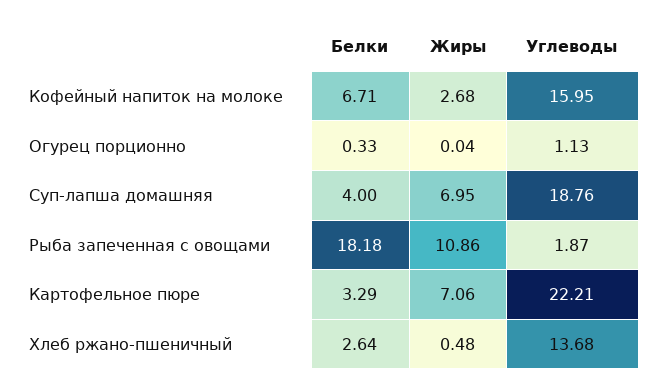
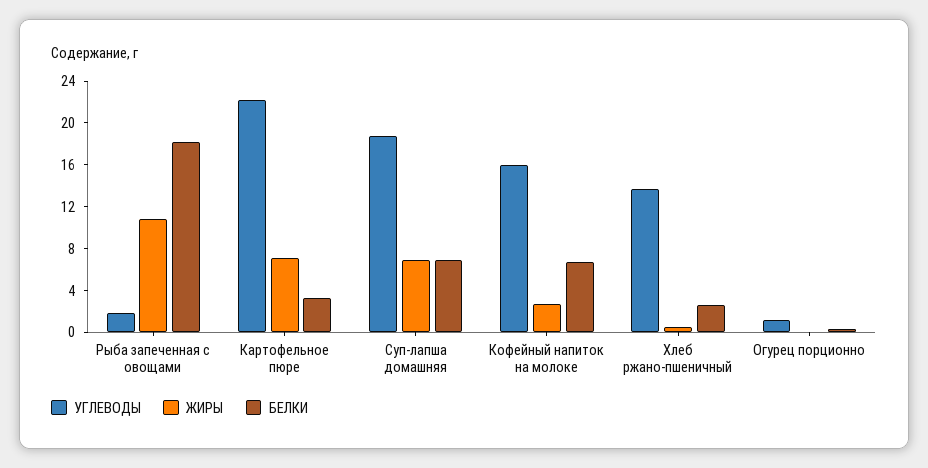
Белки, Суп-лапша домашняя: 4 -> 7

